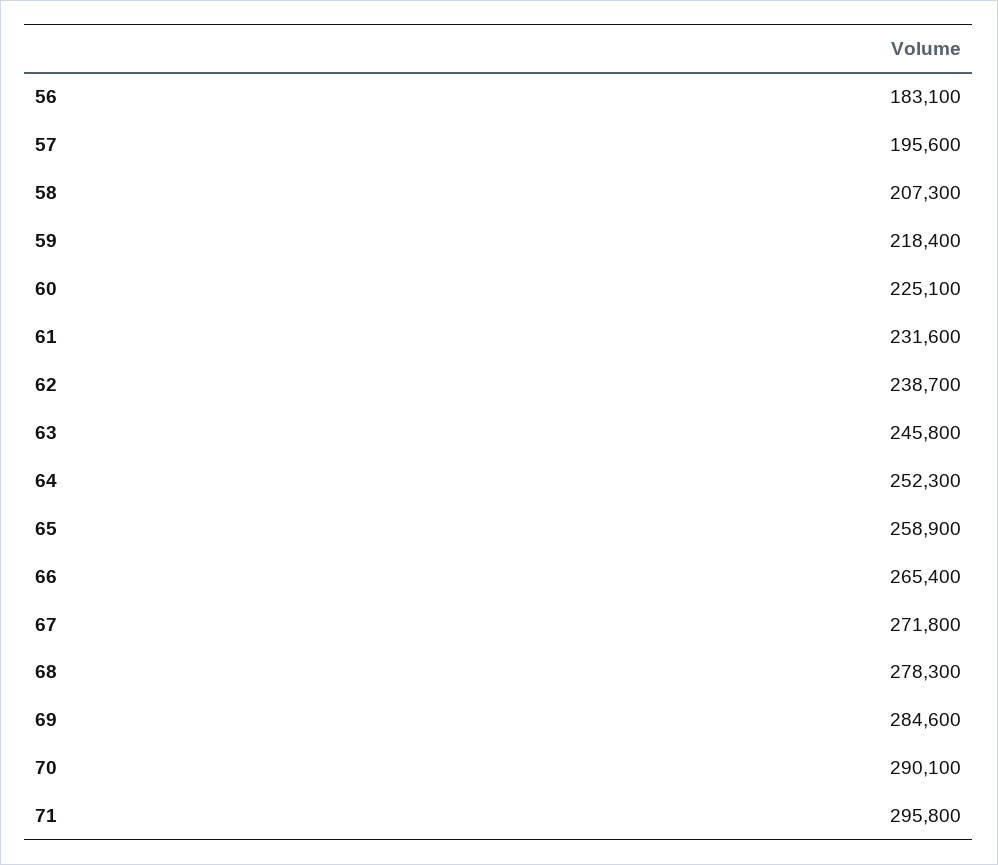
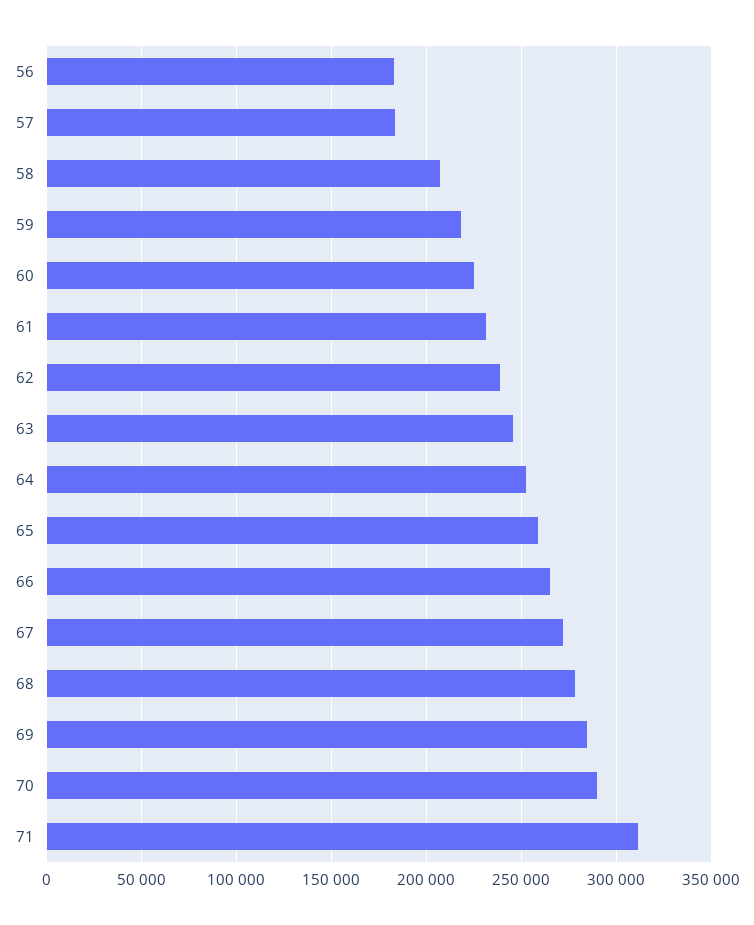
57: 195600 -> 185000
71: 295800 -> 310000

